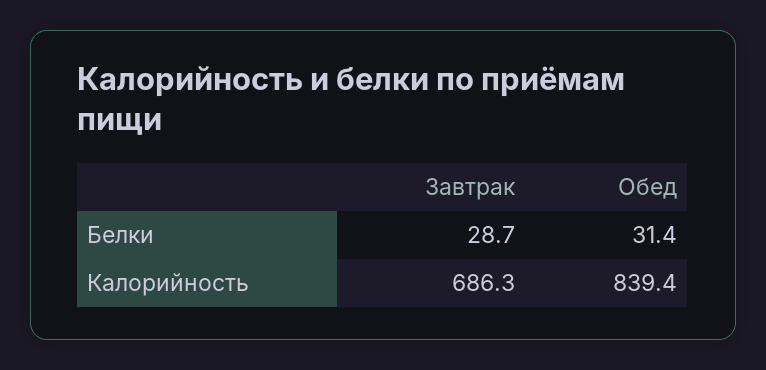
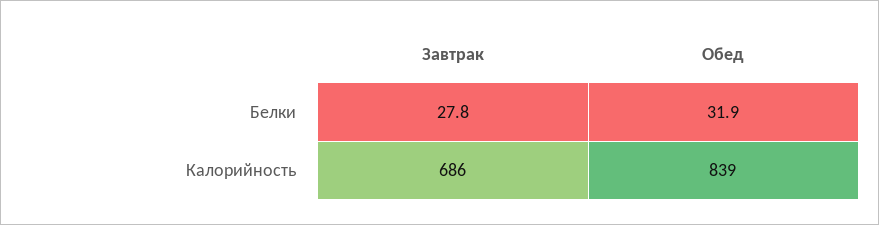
Завтрак, Белки: 28.7 -> 27.8
Обед, Белки: 31.4 -> 31.9

